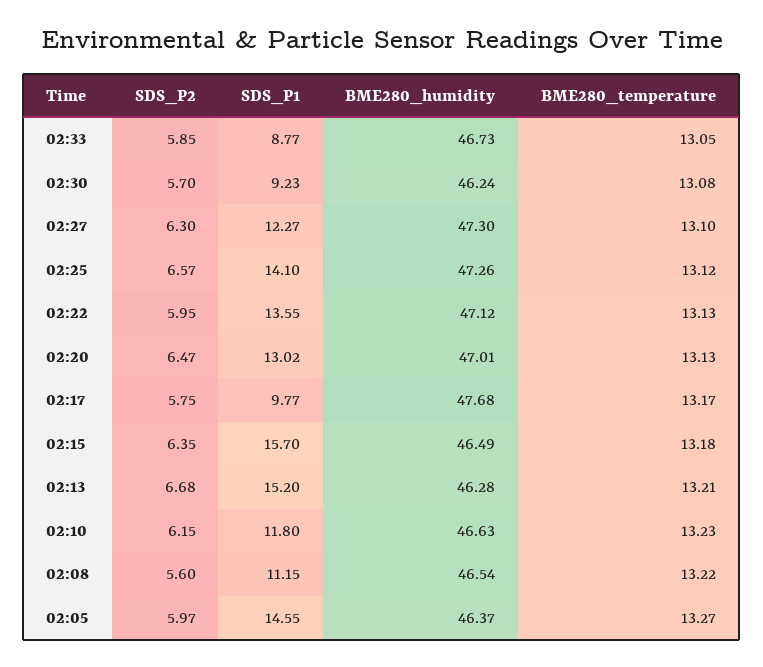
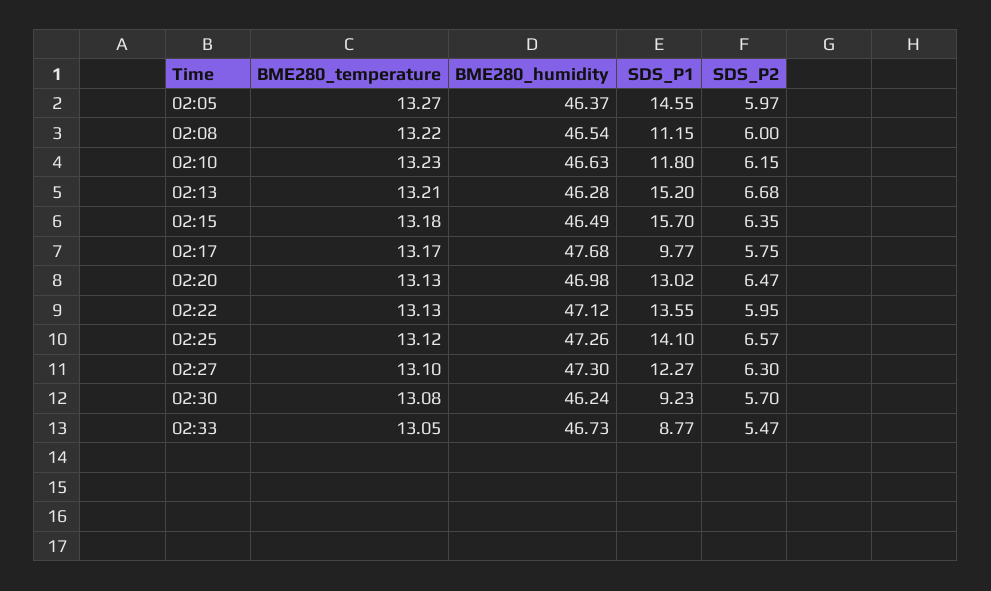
SDS_P2, 02:33: 5.85 -> 5.47
BME280_humidity, 02:20: 47.01 -> 46.98
SDS_P2, 02:08: 5.6 -> 6

